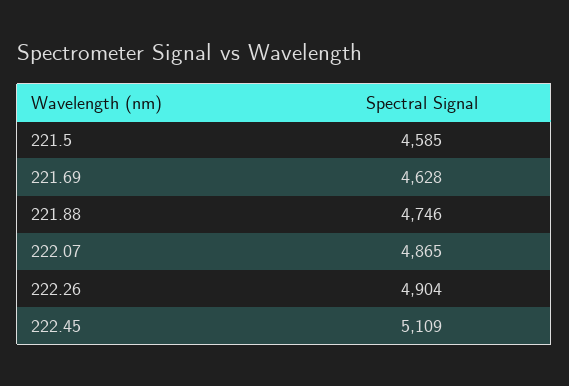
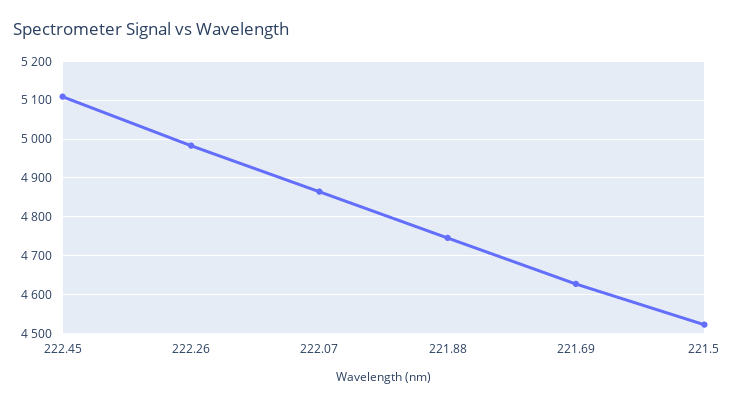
221.5: 4585 -> 4520
222.26: 4904 -> 4980

